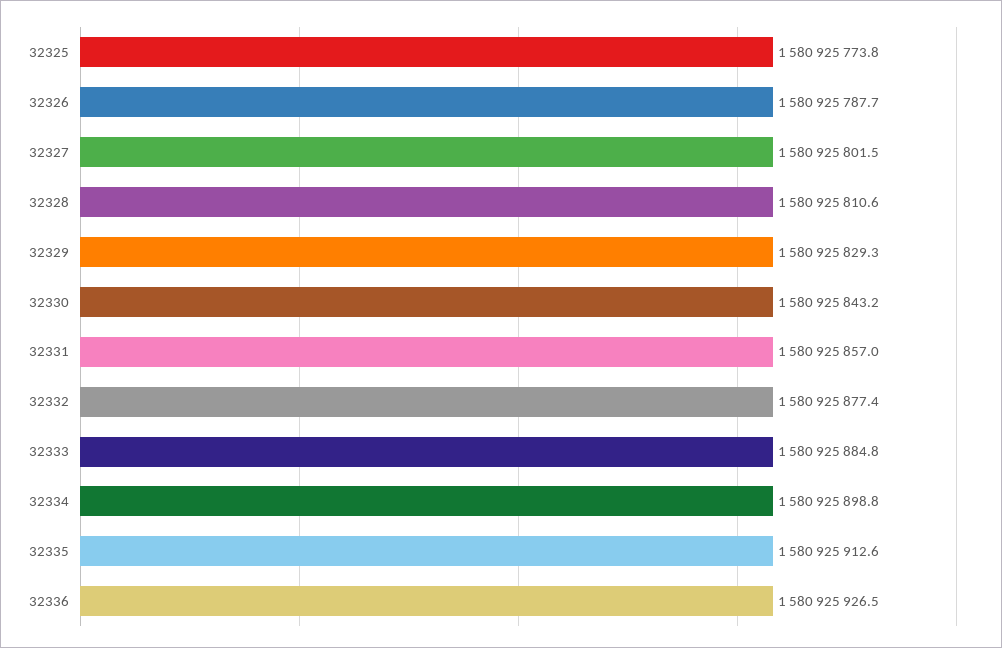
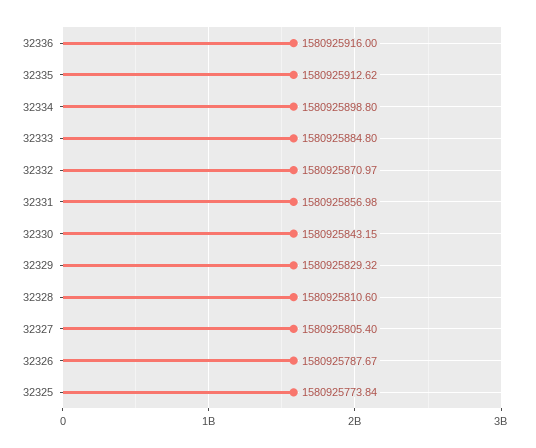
32327: 1580925801.5 -> 1580925805.4
32332: 1580925877.4 -> 1580925870.97
32336: 1580925926.5 -> 1580925916

